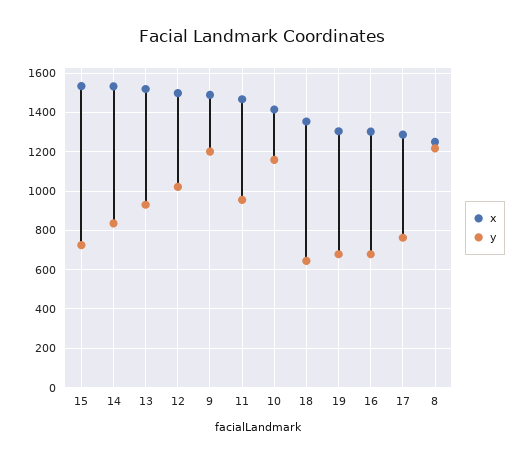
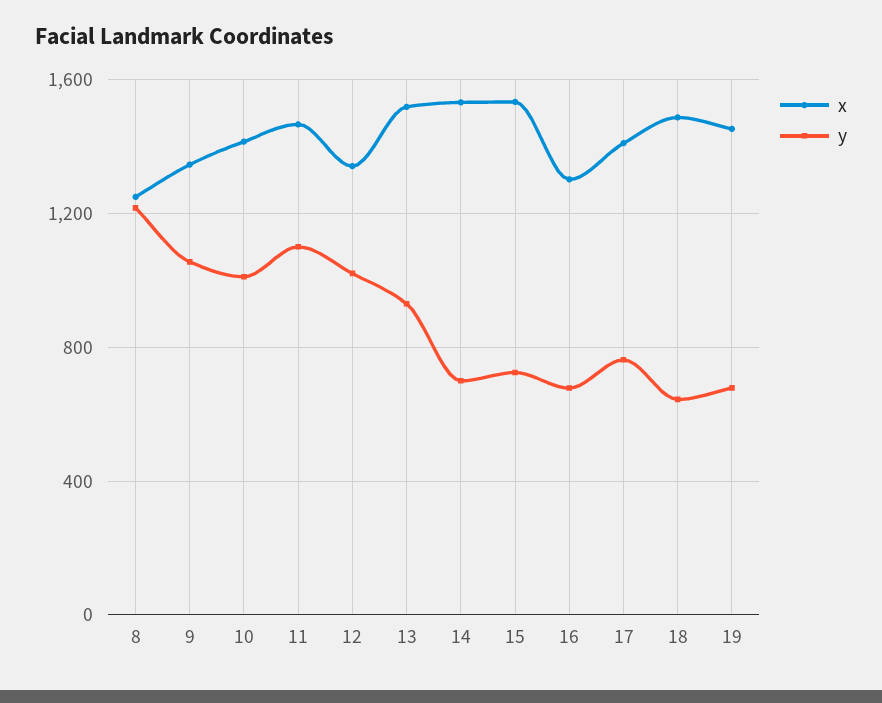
y, 14: 850 -> 700
x, 12: 1500 -> 1350
x, 9: 1500 -> 1350
y, 9: 1200 -> 1050
y, 11: 950 -> 1100
y, 10: 1150 -> 1000
x, 18: 1350 -> 1500
x, 19: 1300 -> 1450
x, 17: 1300 -> 1400

